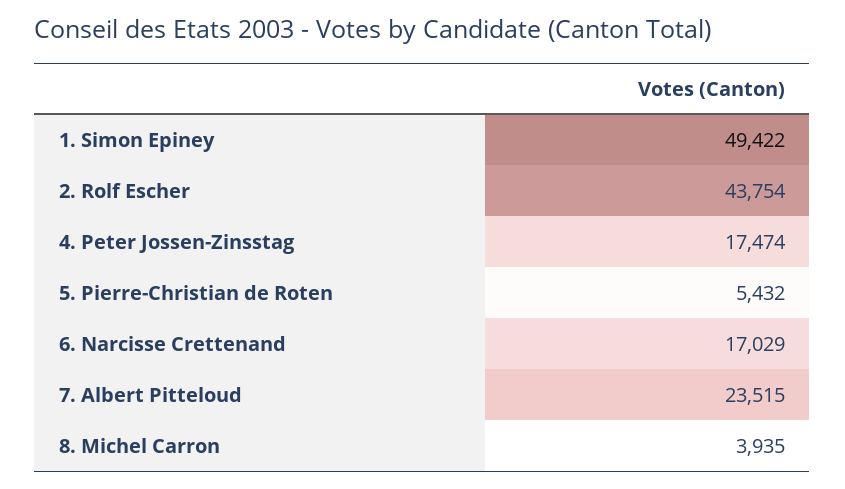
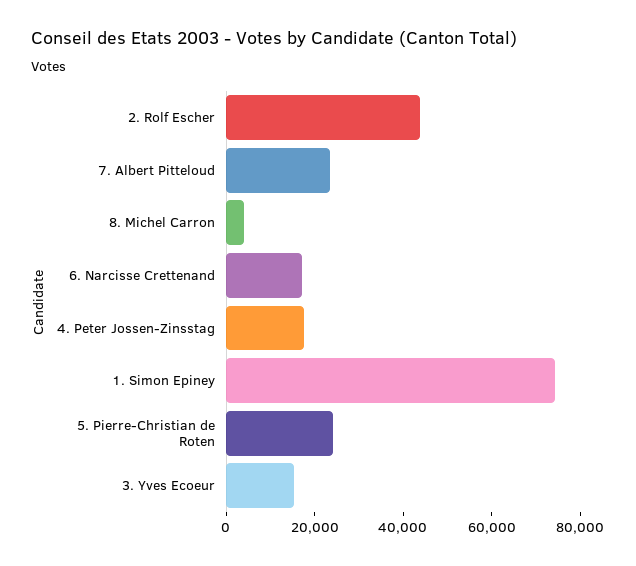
1. Simon Epiney: 49422 -> 75000
5. Pierre-Christian de Roten: 5432 -> 25000
3. Yves Ecoeur: none -> 15000

